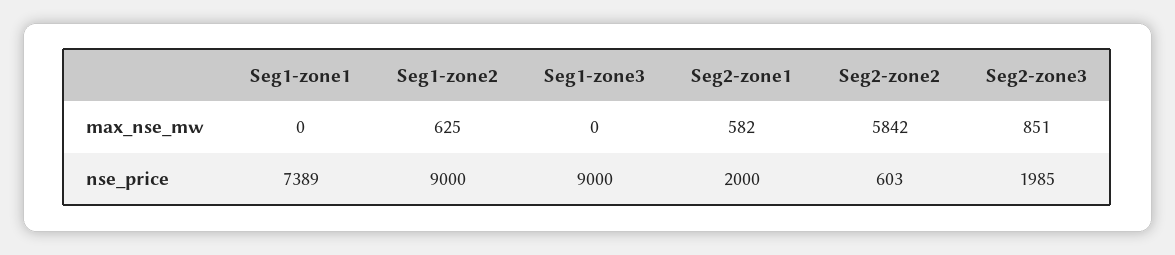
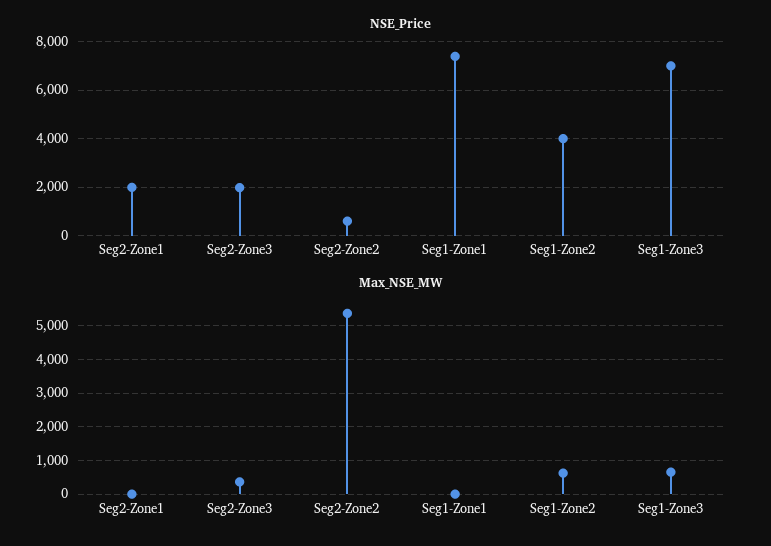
max_nse_mw, Seg1-zone3: 0 -> 600
max_nse_mw, Seg2-zone1: 582 -> 0
max_nse_mw, Seg2-zone2: 5842 -> 5400
max_nse_mw, Seg2-zone3: 851 -> 400
nse_price, Seg1-zone2: 9000 -> 4000
nse_price, Seg1-zone3: 9000 -> 7000

